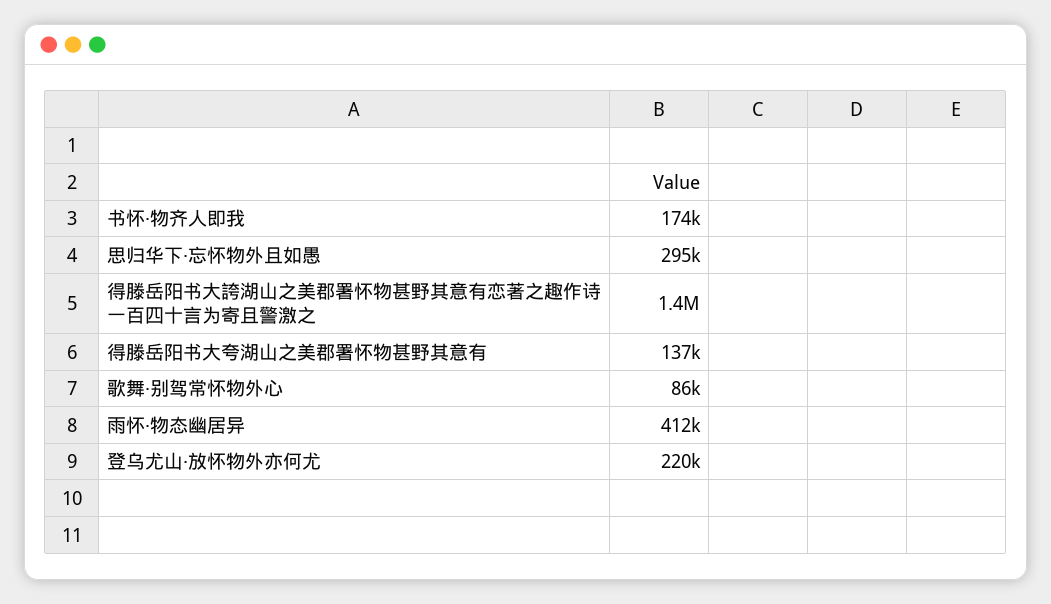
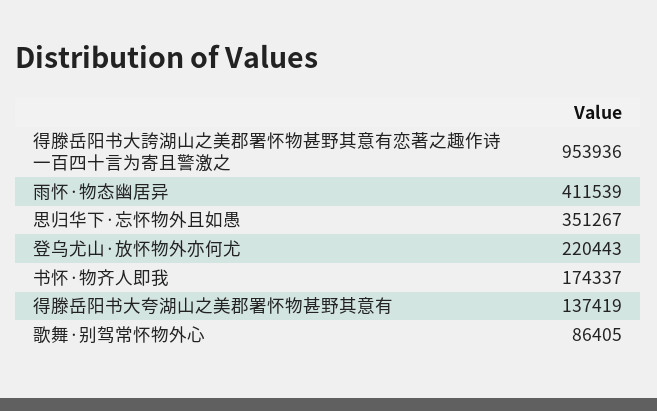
思归华下·忘怀物外且如愚: 295000 -> 351267
得滕岳阳书大誇湖山之美郡署怀物甚野其意有恋著之趣作诗一百四十言为寄且警激之: 1400000 -> 953936

